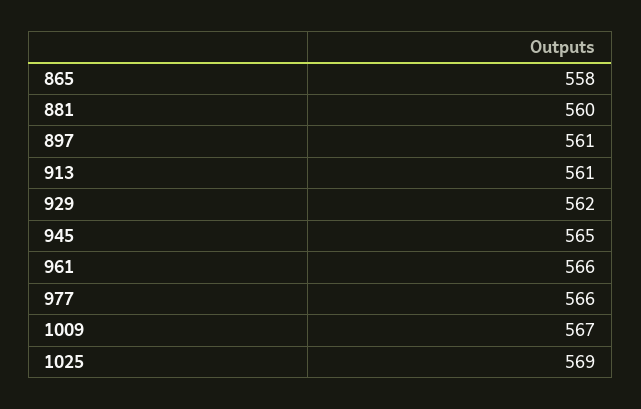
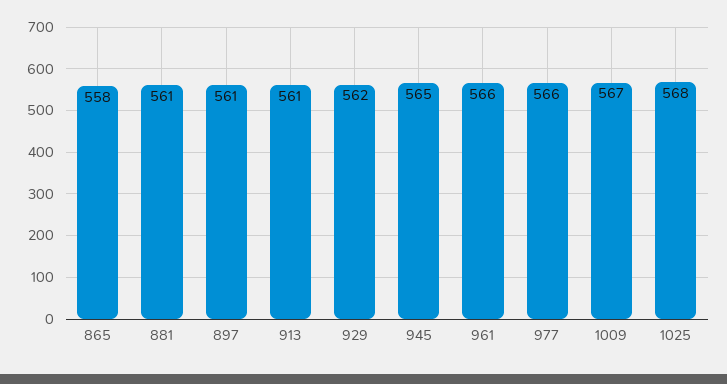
881: 560 -> 561
1025: 569 -> 568

